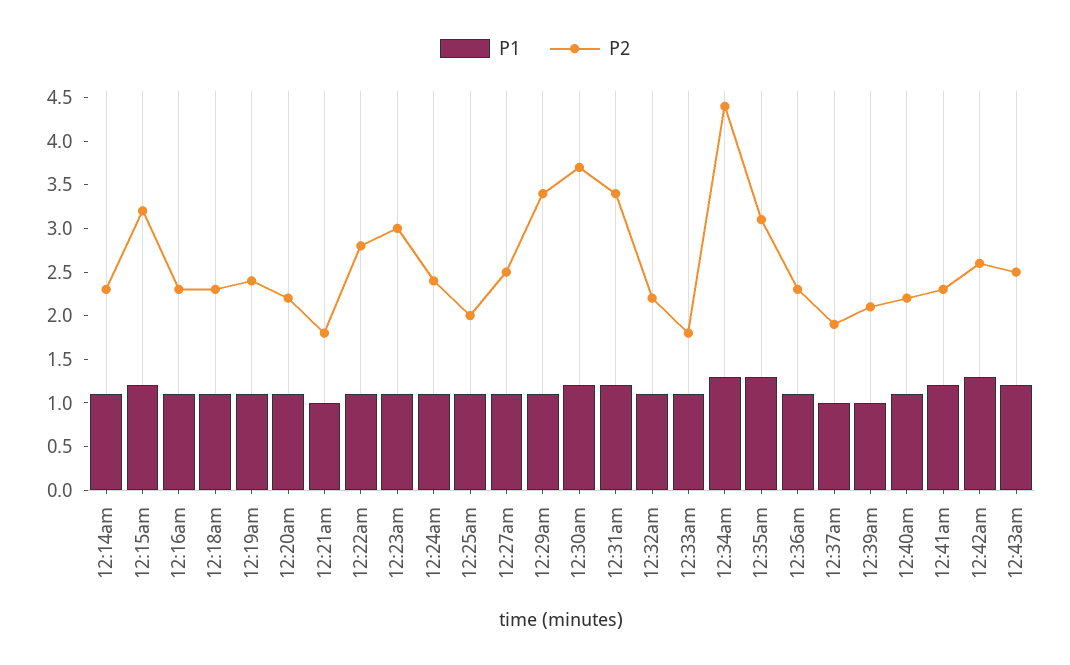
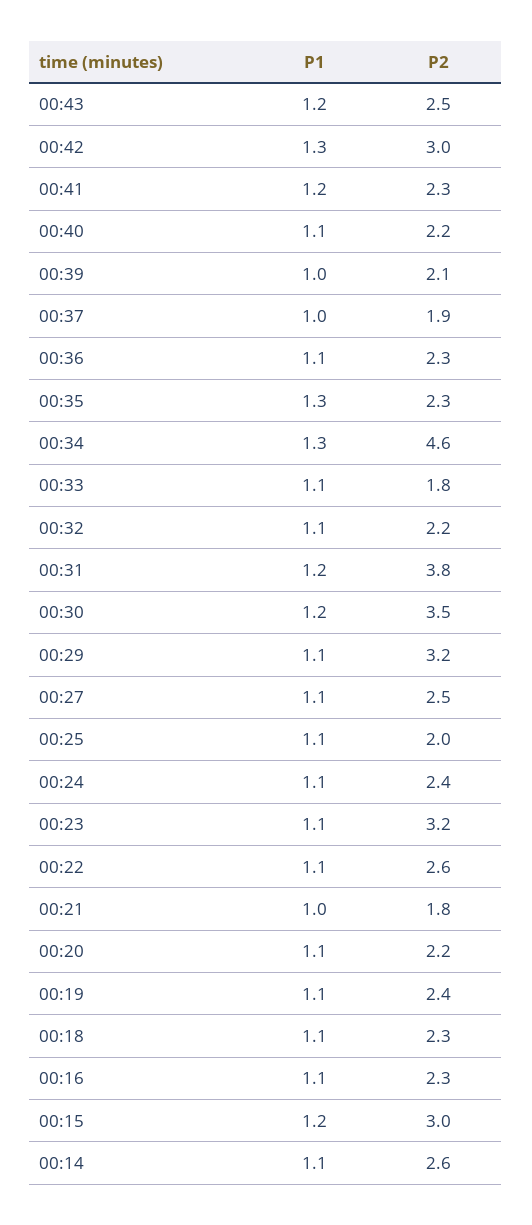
P2, 12:14am: 2.3 -> 2.6
P2, 12:15am: 3.2 -> 3
P2, 12:22am: 2.8 -> 2.6
P2, 12:23am: 3 -> 3.2
P2, 12:29am: 3.4 -> 3.2
P2, 12:30am: 3.7 -> 3.5
P2, 12:31am: 3.4 -> 3.8
P2, 12:34am: 4.4 -> 4.6
P2, 12:35am: 3.1 -> 2.3
P2, 12:42am: 2.6 -> 3

